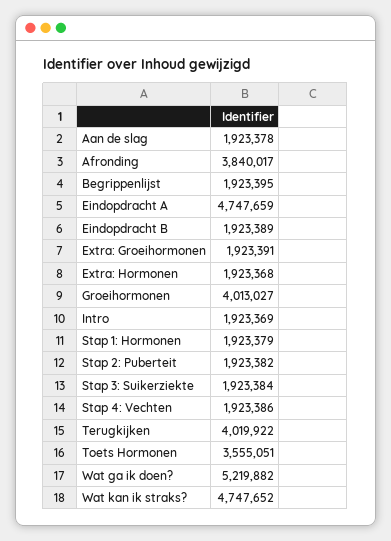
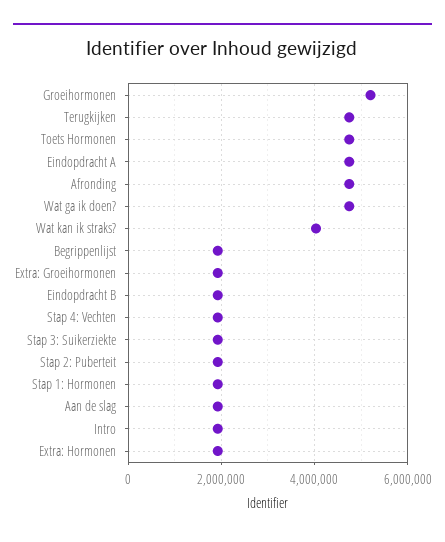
Afronding: 3840017 -> 4800000
Groeihormonen: 4013027 -> 5200000
Terugkijken: 4019922 -> 4800000
Toets Hormonen: 3555051 -> 4800000
Wat ga ik doen?: 5219882 -> 4800000
Wat kan ik straks?: 4747652 -> 4000000

